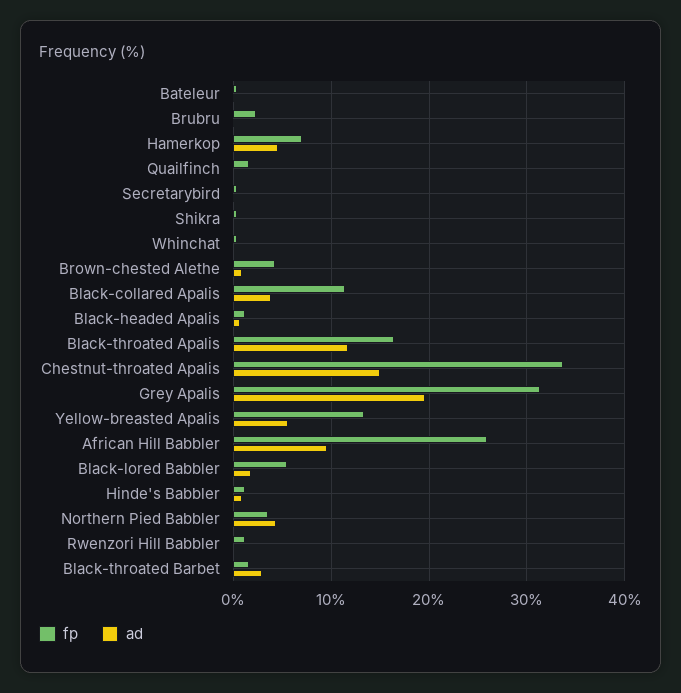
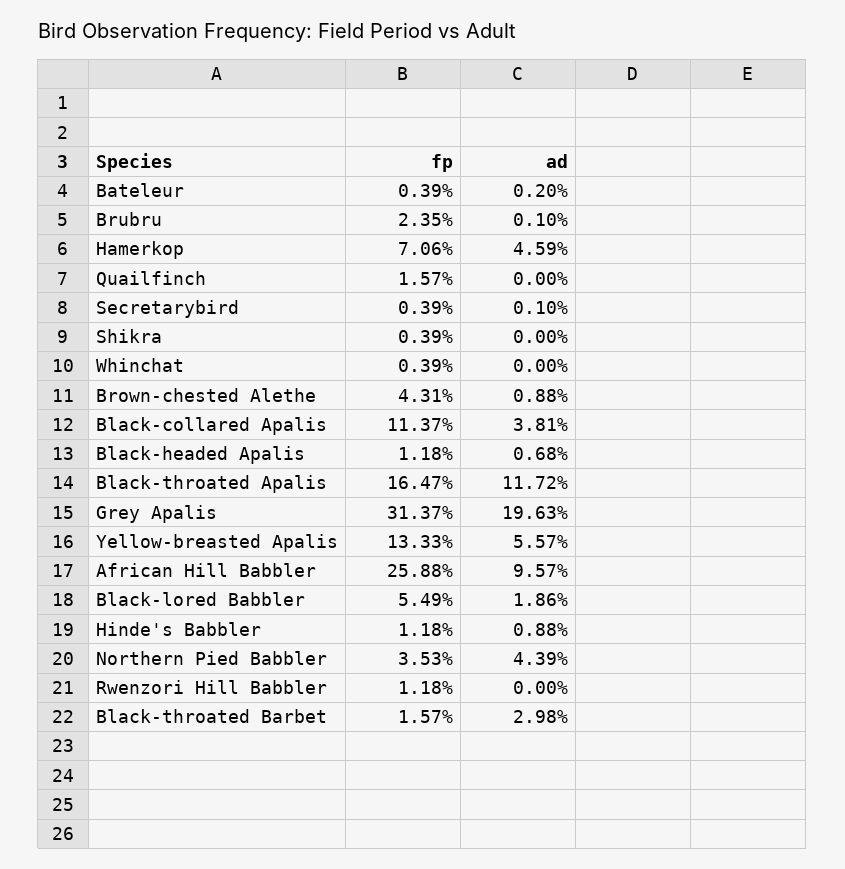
fp, Chestnut-throated Apalis: 34 -> none
ad, Chestnut-throated Apalis: 15 -> none

